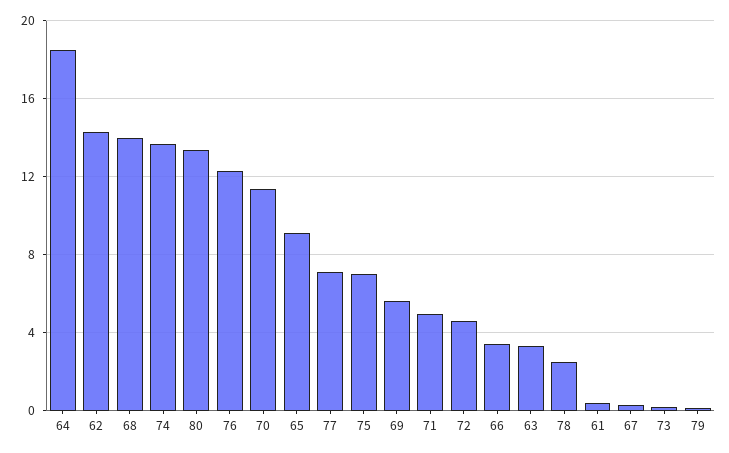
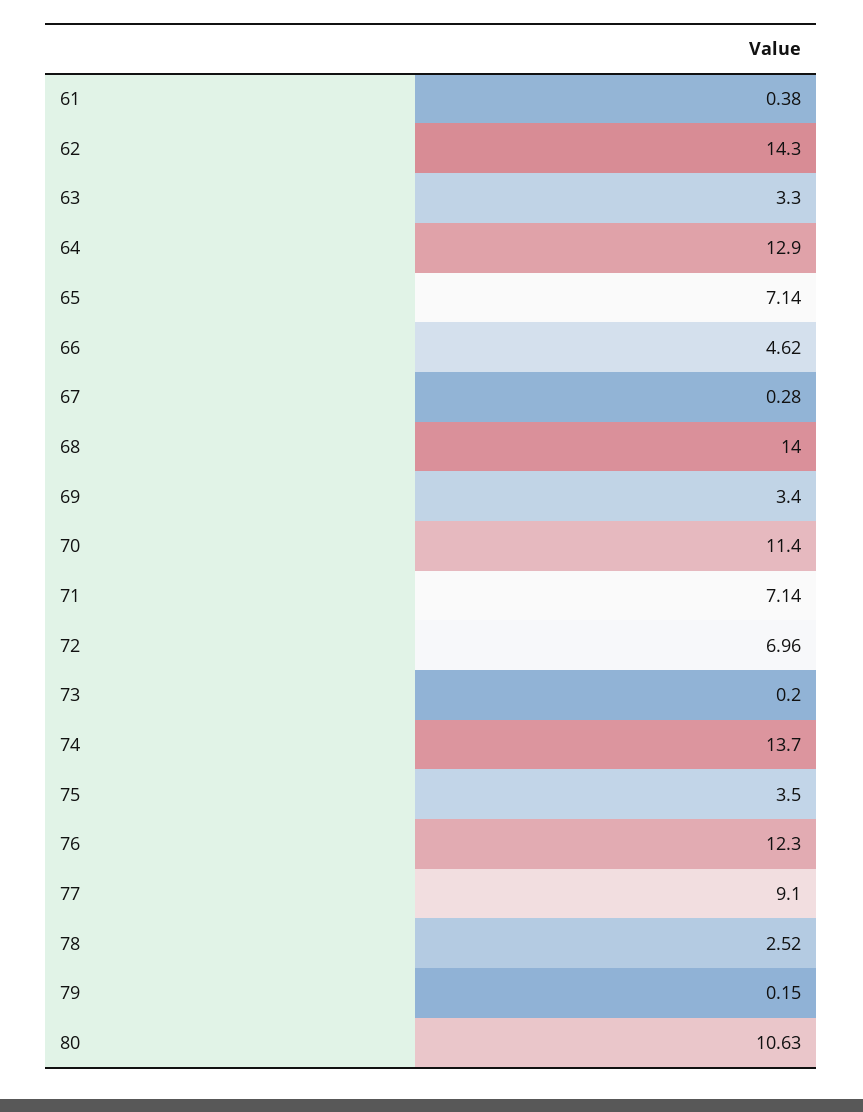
64: 18.5 -> 12.9
80: 13.5 -> 10.63
65: 9 -> 7.14
77: 7 -> 9.1
75: 7 -> 3.5
69: 5.5 -> 3.4
71: 5 -> 7.14
72: 4.5 -> 6.96
66: 3.5 -> 4.62

